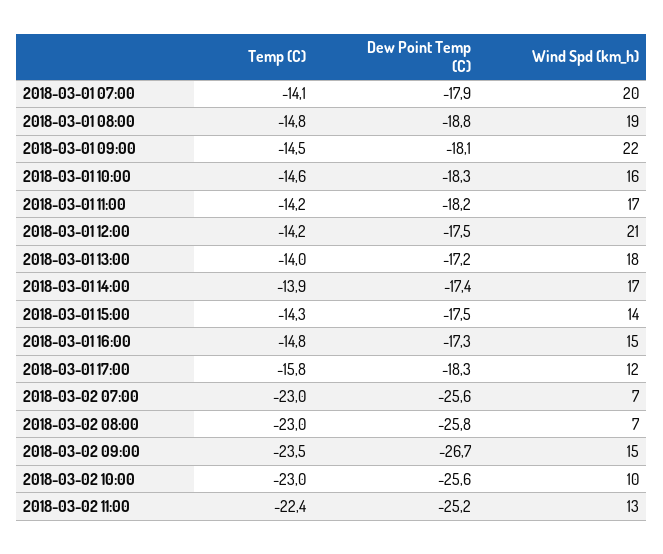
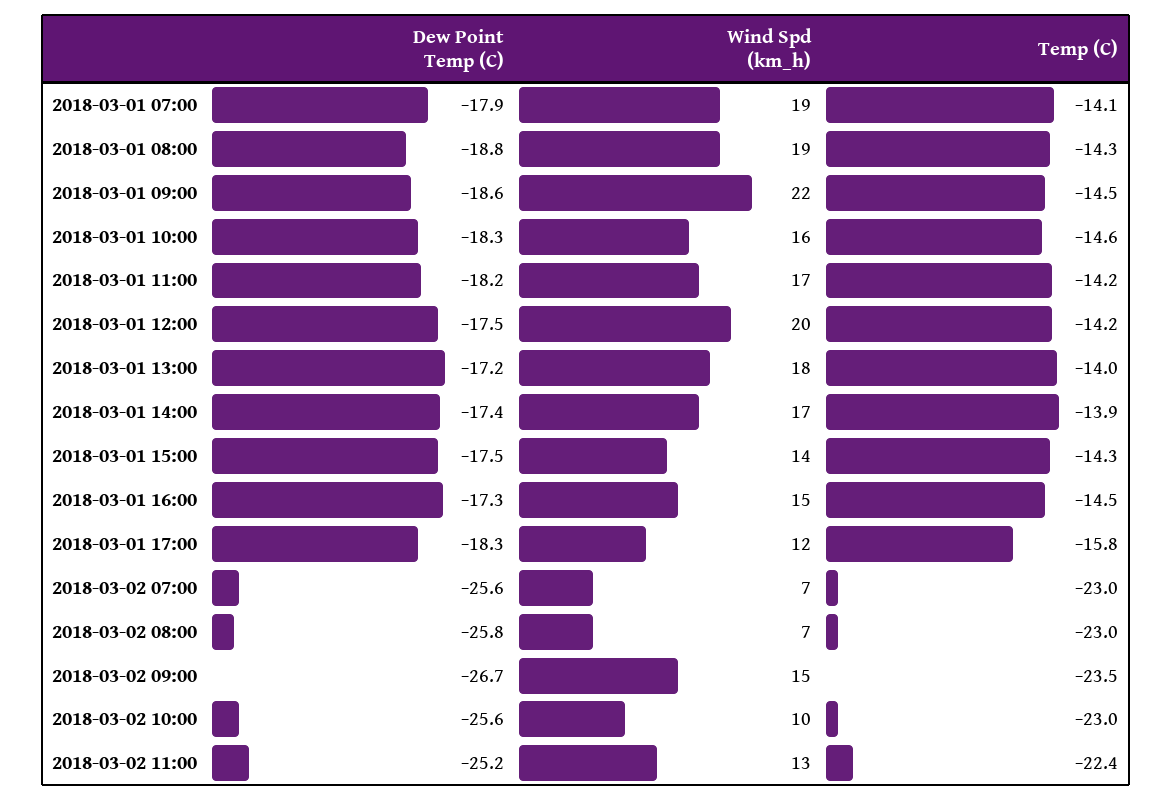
Wind Spd (km_h), 2018-03-01 07:00: 20 -> 19
Temp (C), 2018-03-01 08:00: -14.8 -> -14.3
Dew Point Temp (C), 2018-03-01 09:00: -18.1 -> -18.6
Wind Spd (km_h), 2018-03-01 12:00: 21 -> 20
Temp (C), 2018-03-01 16:00: -14.8 -> -14.5

